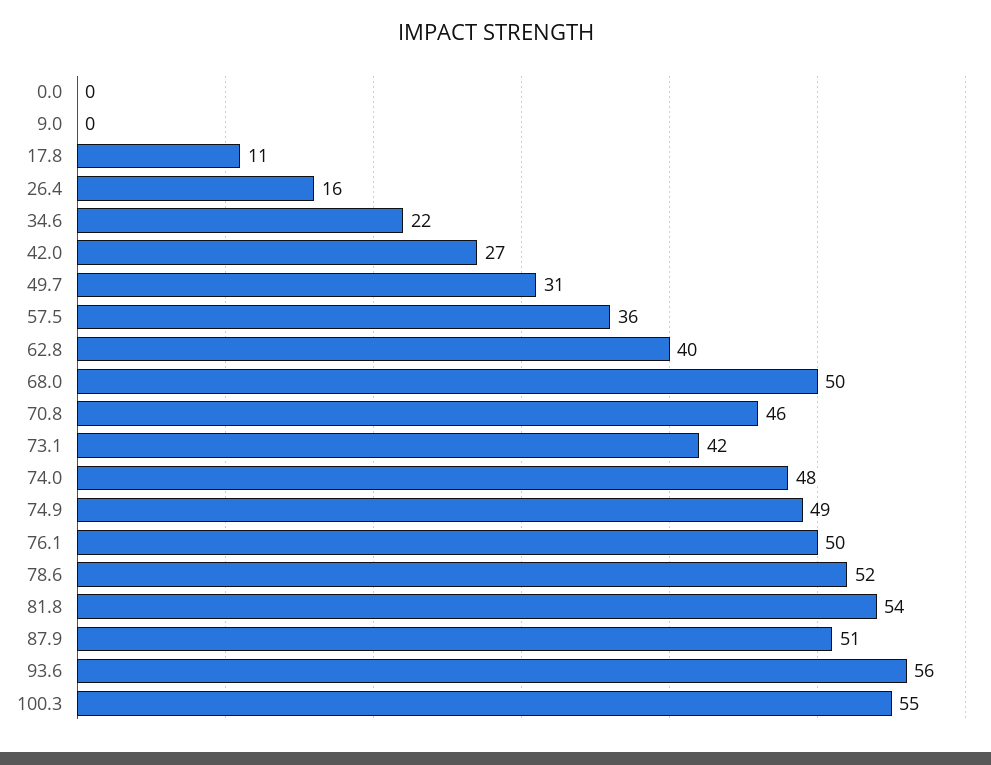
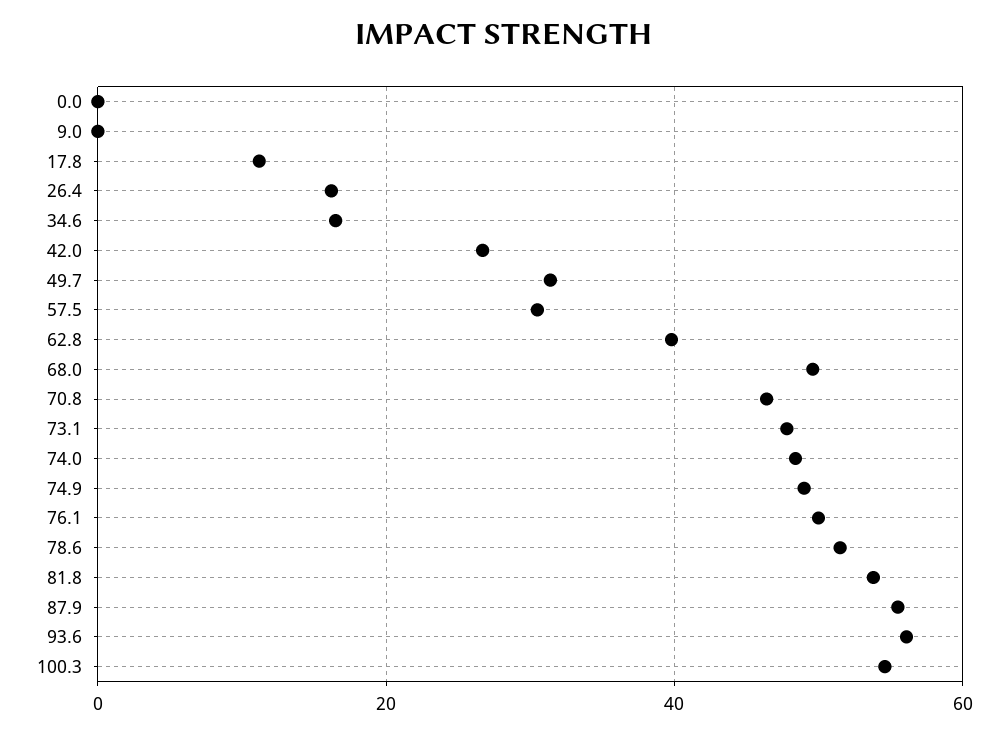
34.6: 22 -> 16
57.5: 36 -> 30
73.1: 42 -> 48
87.9: 51 -> 56

